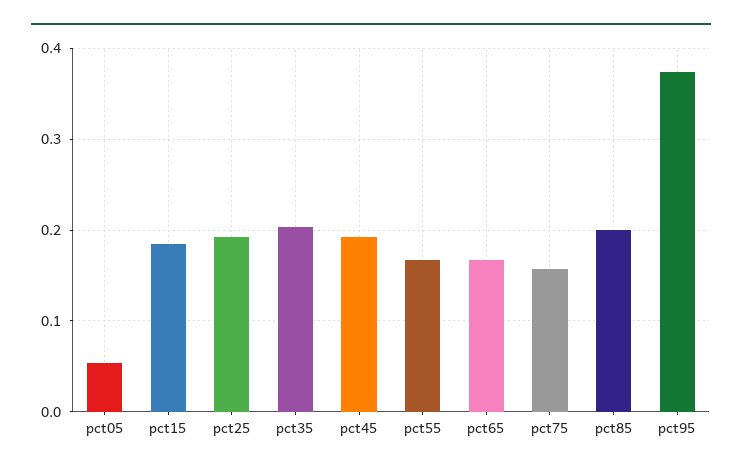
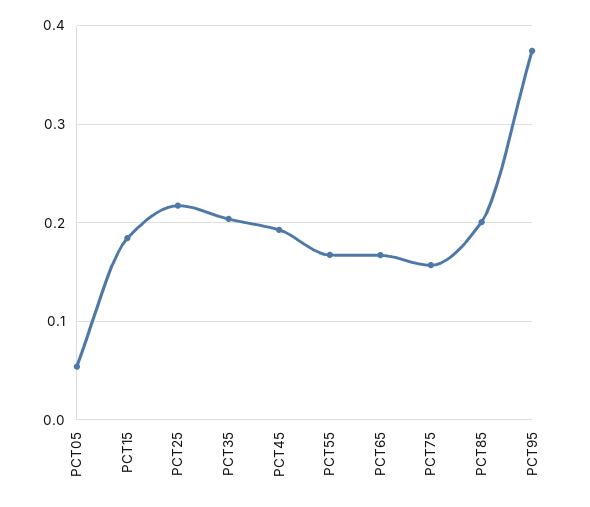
pct25: 0.19 -> 0.22

